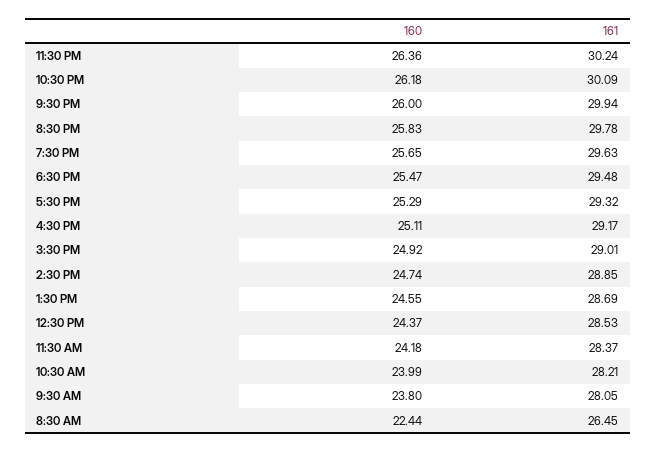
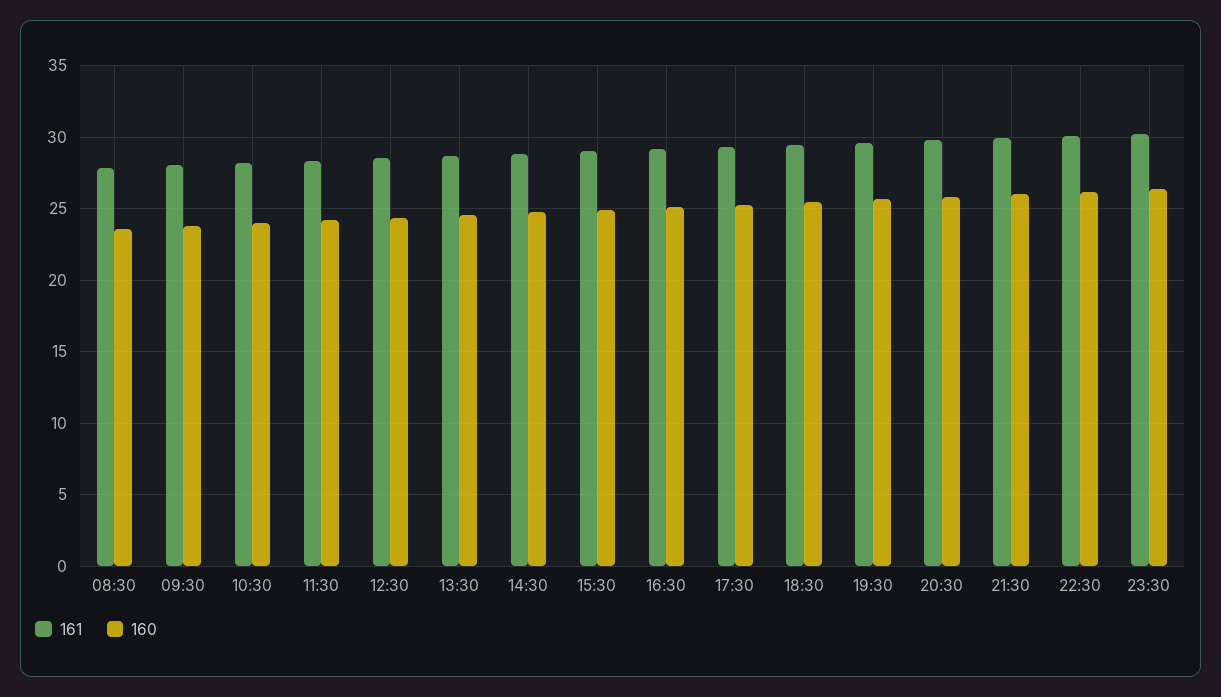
160, 8:30 AM: 22.44 -> 23.5
161, 8:30 AM: 26.45 -> 28

